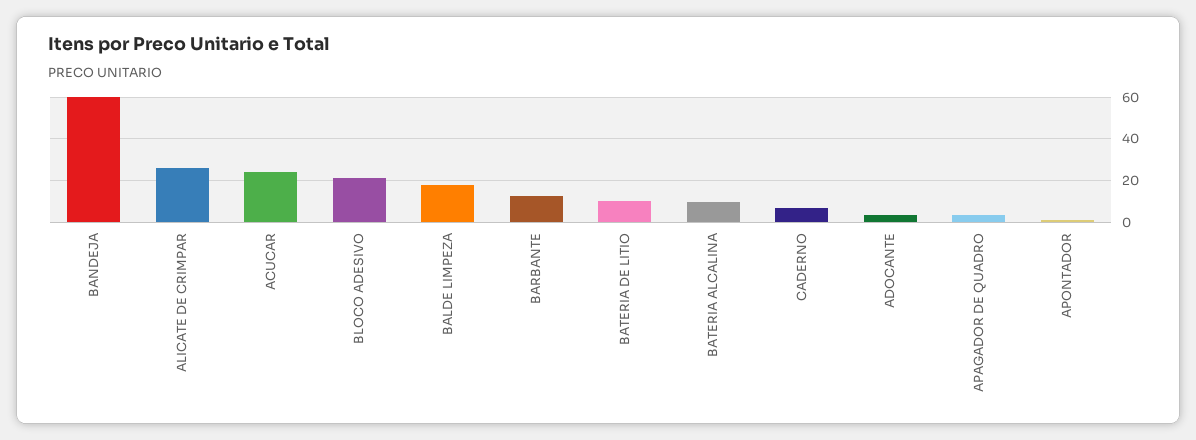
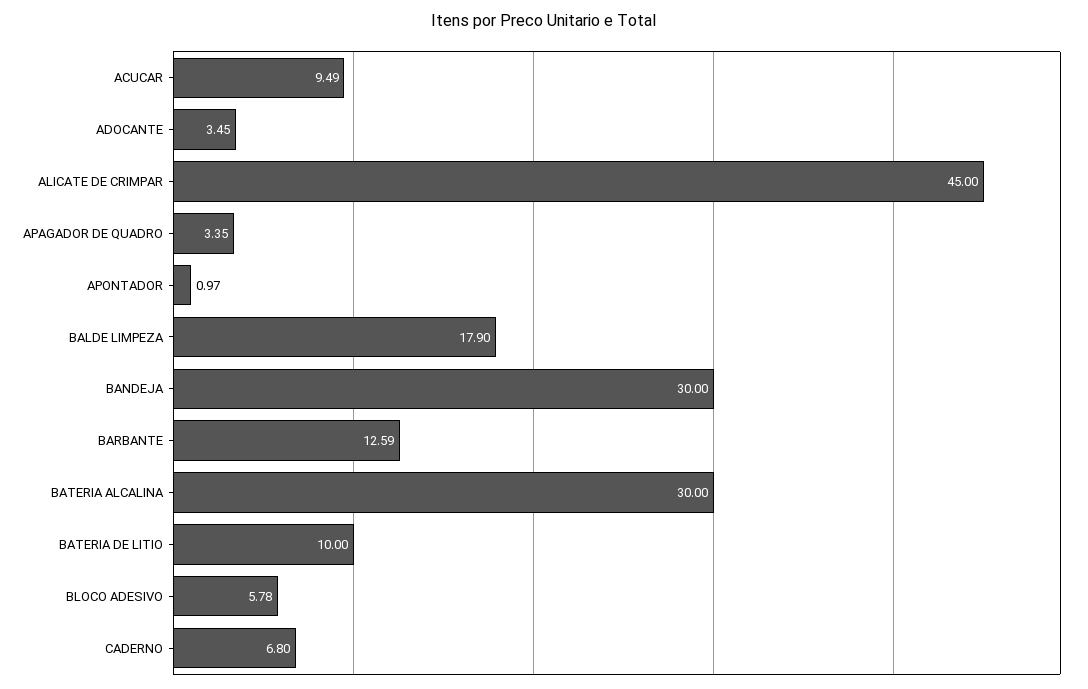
BANDEJA: 60 -> 30
ALICATE DE CRIMPAR: 25 -> 45
ACUCAR: 25 -> 9.49
BLOCO ADESIVO: 20 -> 5.78
BATERIA ALCALINA: 10 -> 30

